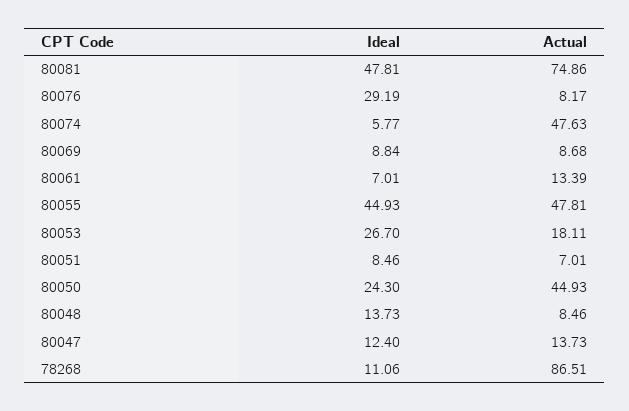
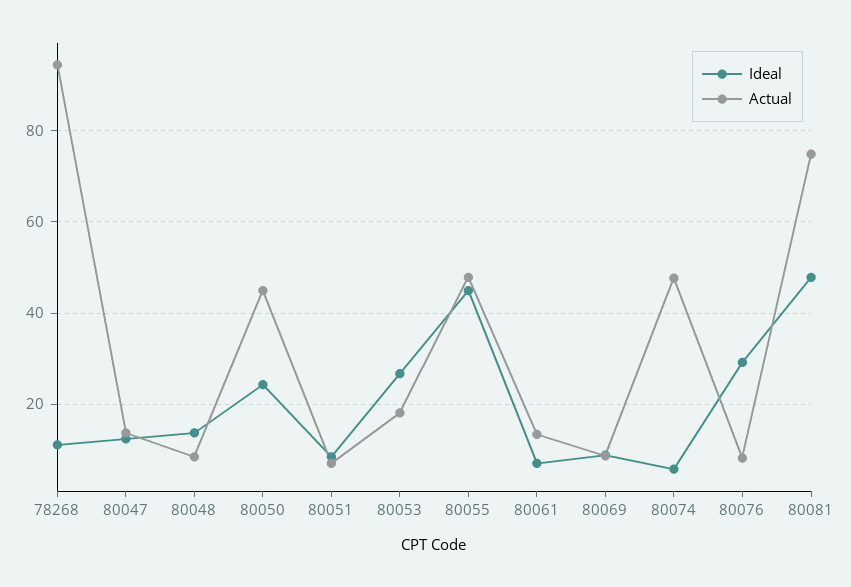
Actual, 78268: 86.51 -> 94

